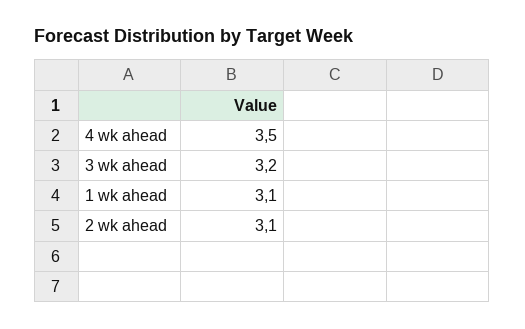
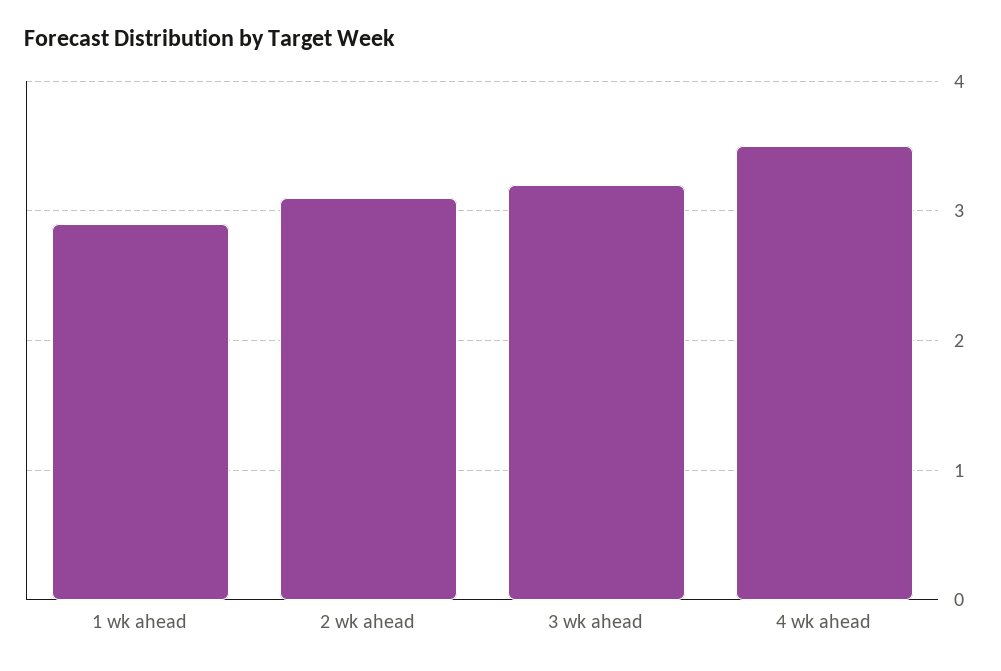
1 wk ahead: 3.1 -> 2.9

